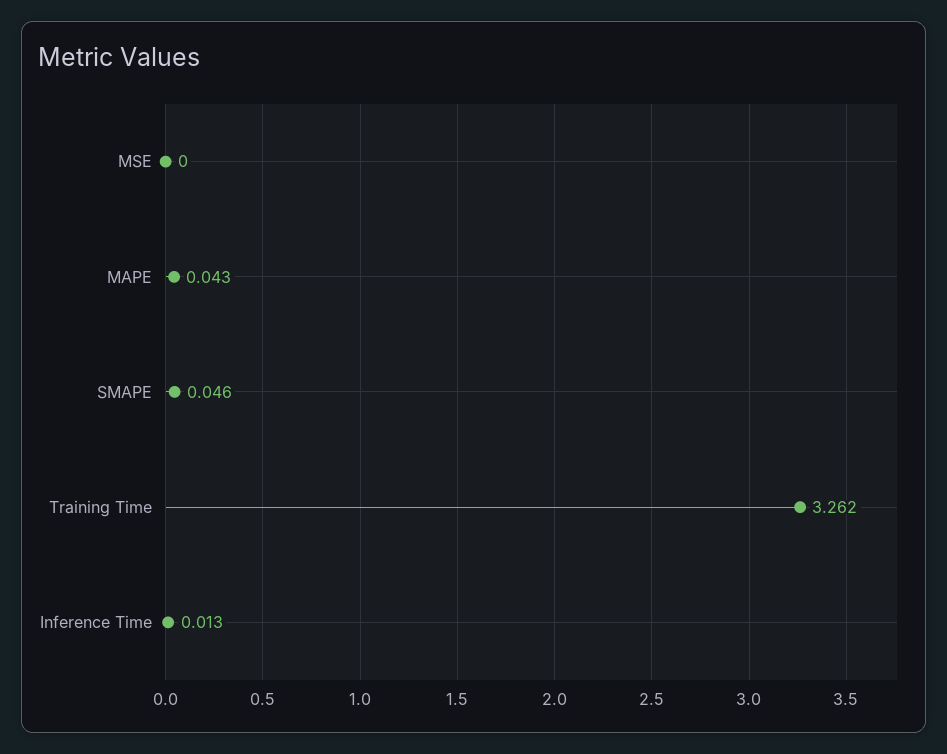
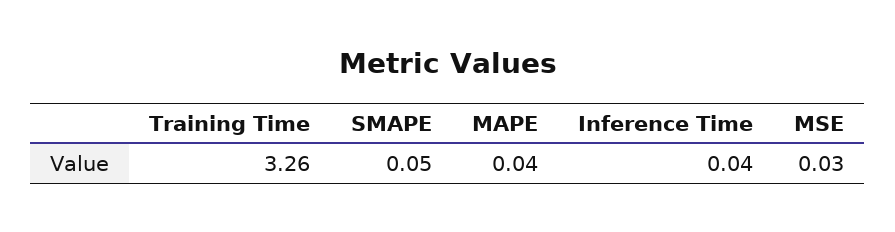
MSE: 0 -> 0.03
Inference Time: 0.013 -> 0.04

